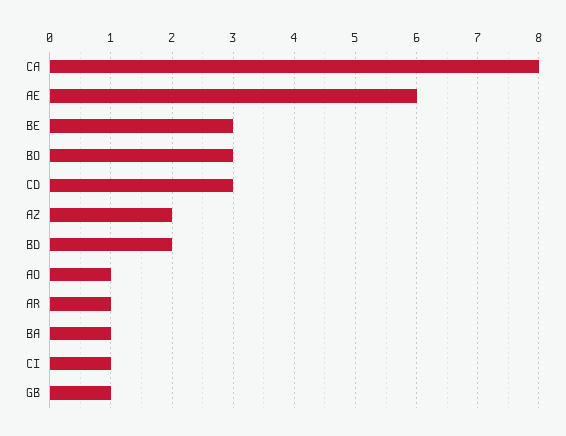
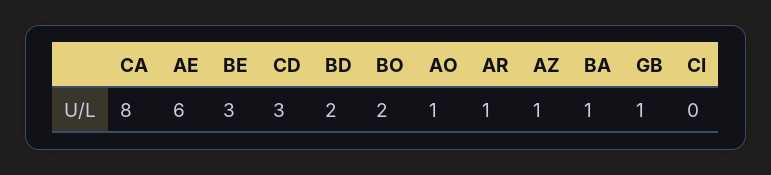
BO: 3 -> 2
AZ: 2 -> 1
CI: 1 -> 0

